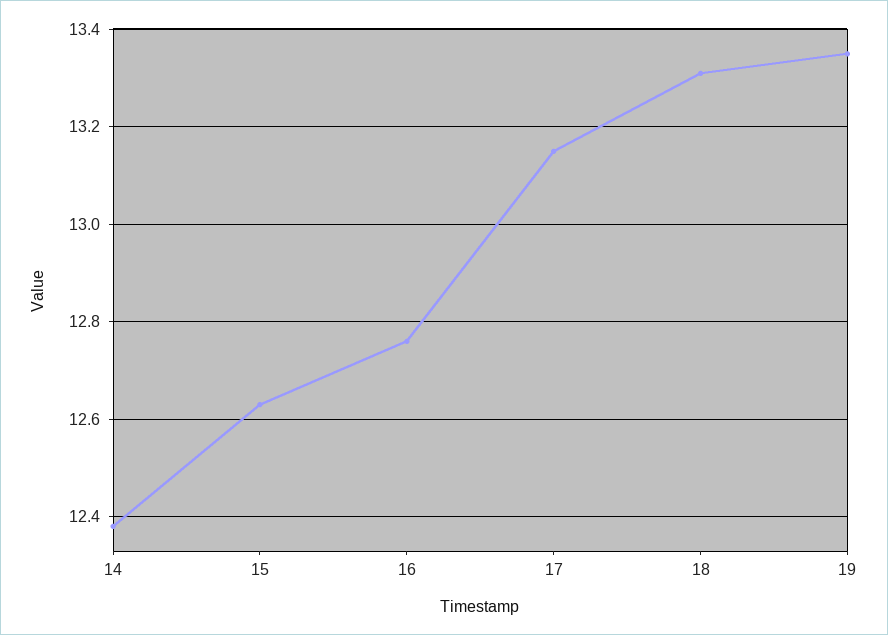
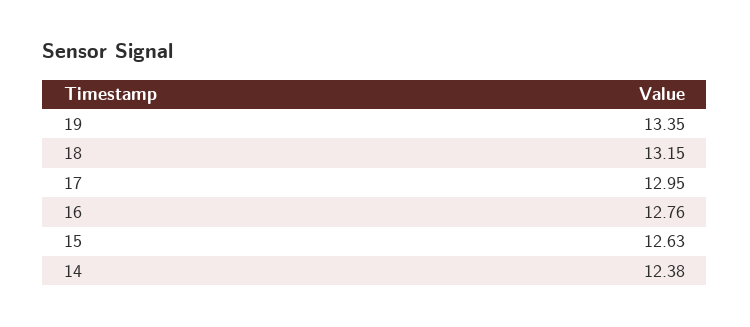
17: 13.15 -> 12.95
18: 13.3 -> 13.15

